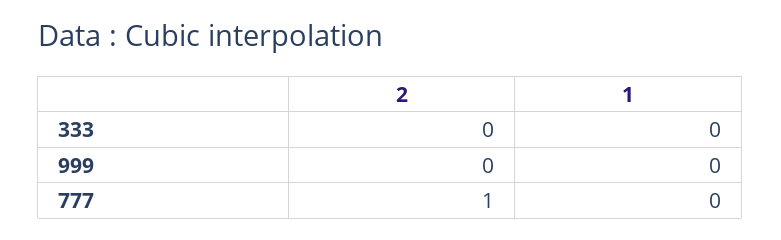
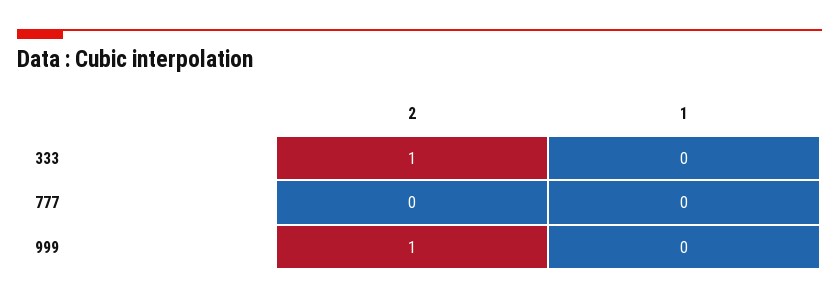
2, 333: 0 -> 1
2, 999: 0 -> 1
2, 777: 1 -> 0

